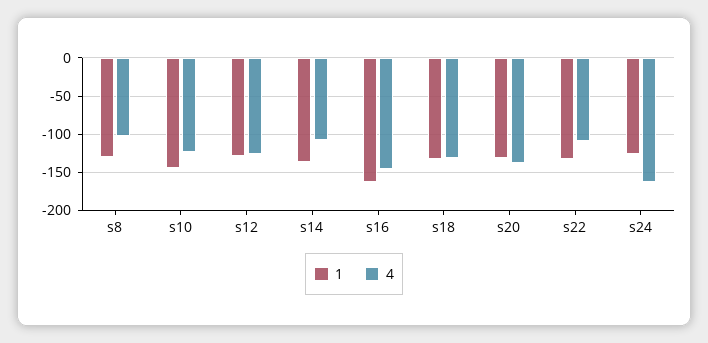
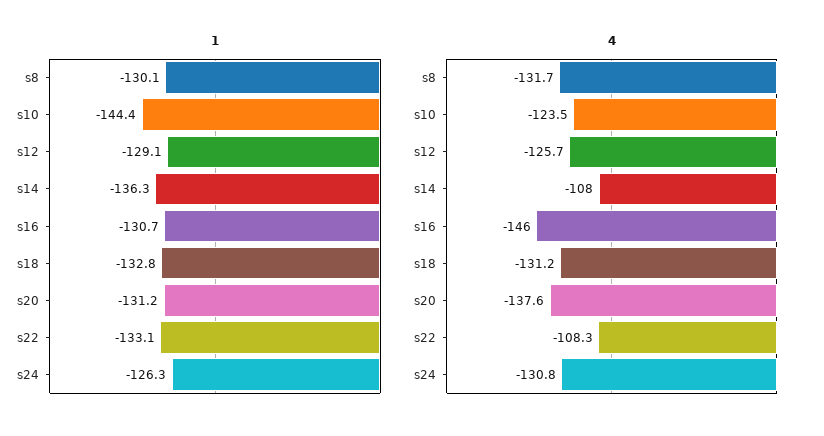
4, s8: -100 -> -131.7
1, s16: -160 -> -130.7
4, s24: -160 -> -130.8

